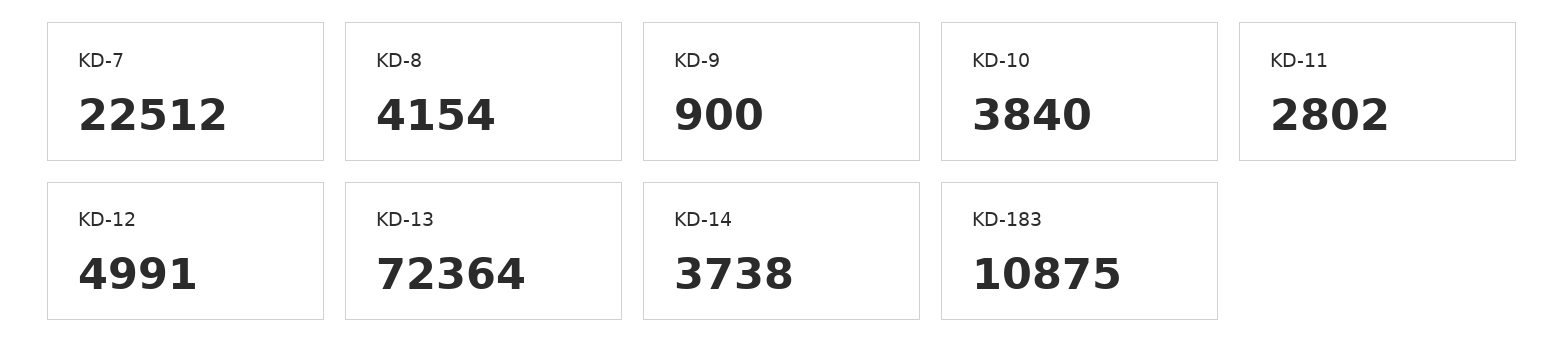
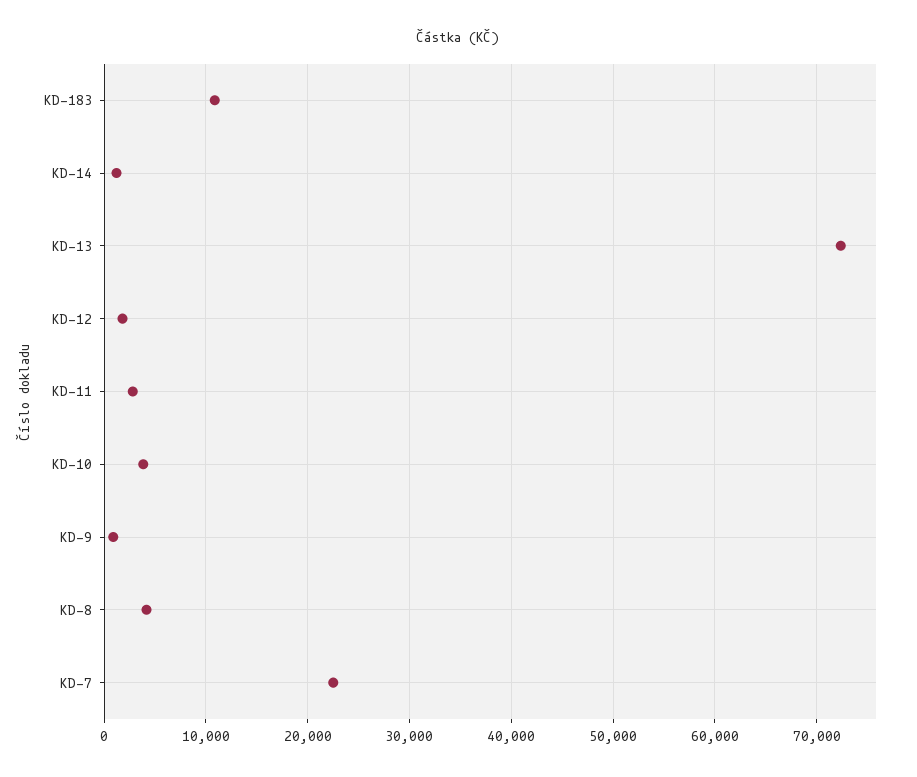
KD-12: 4991 -> 2000
KD-14: 3738 -> 1000

